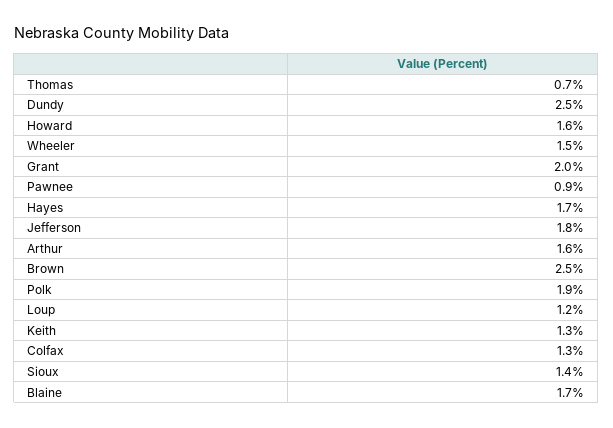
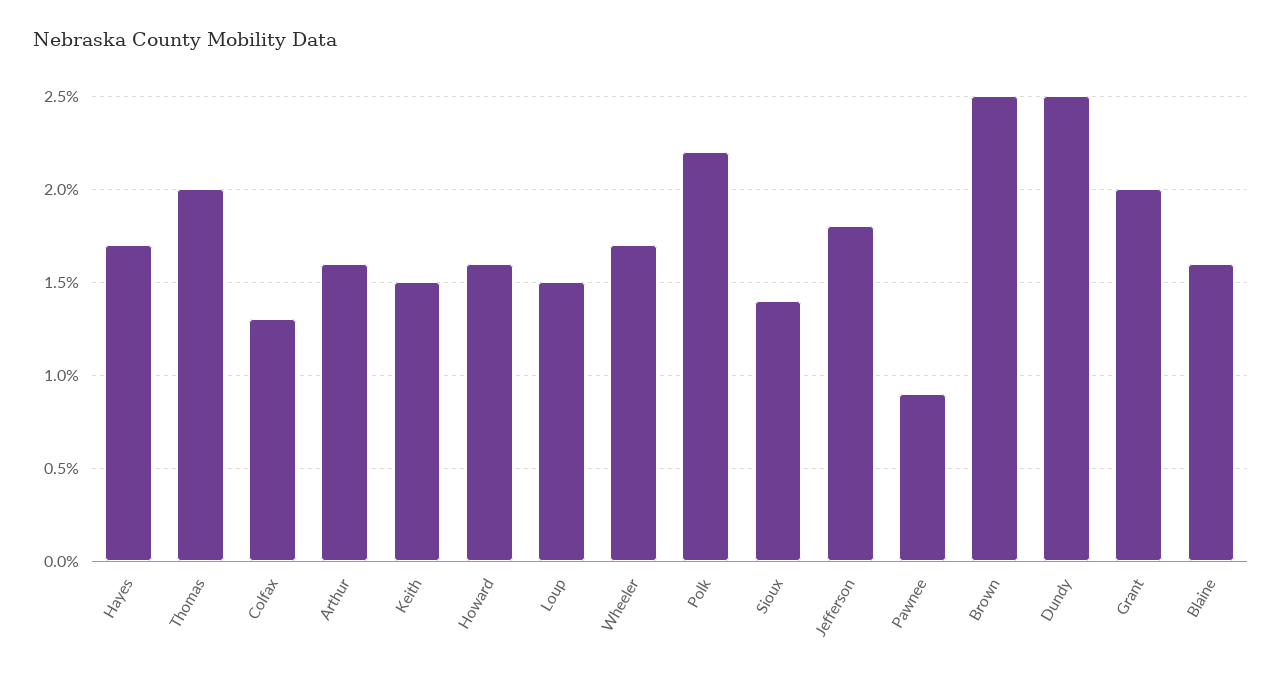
Thomas: 0.7 -> 2
Wheeler: 1.5 -> 1.7
Polk: 1.9 -> 2.2
Loup: 1.2 -> 1.5
Keith: 1.3 -> 1.5
Blaine: 1.7 -> 1.6

